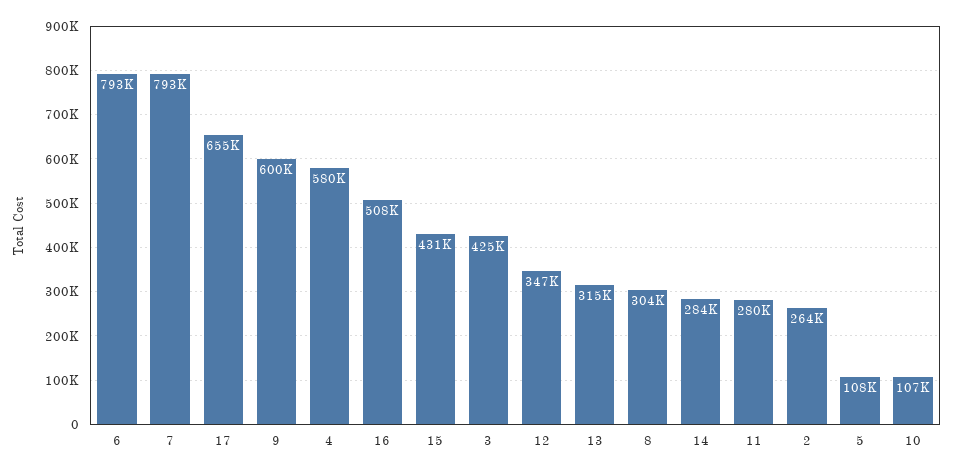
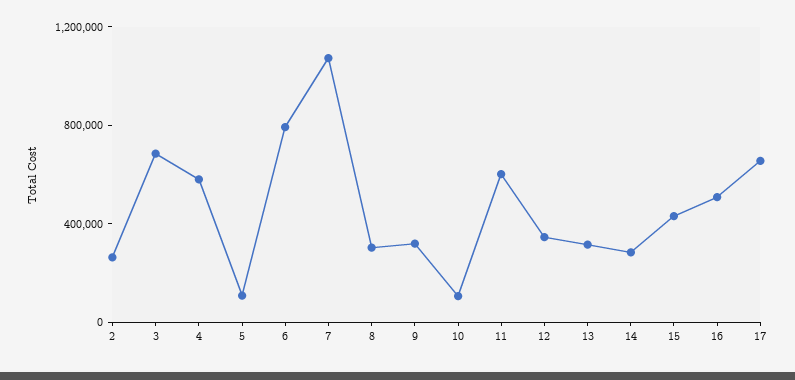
7: 793000 -> 1100000
9: 600000 -> 300000
3: 425000 -> 700000
11: 280000 -> 600000

